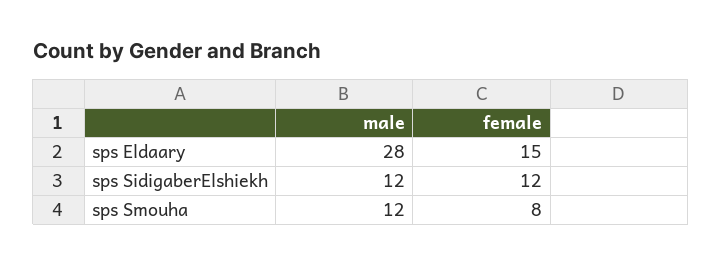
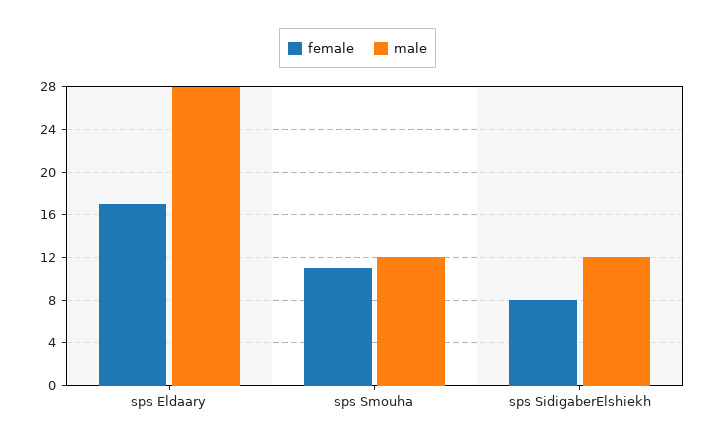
female, sps Eldaary: 15 -> 17
female, sps SidigaberElshiekh: 12 -> 8
female, sps Smouha: 8 -> 11

